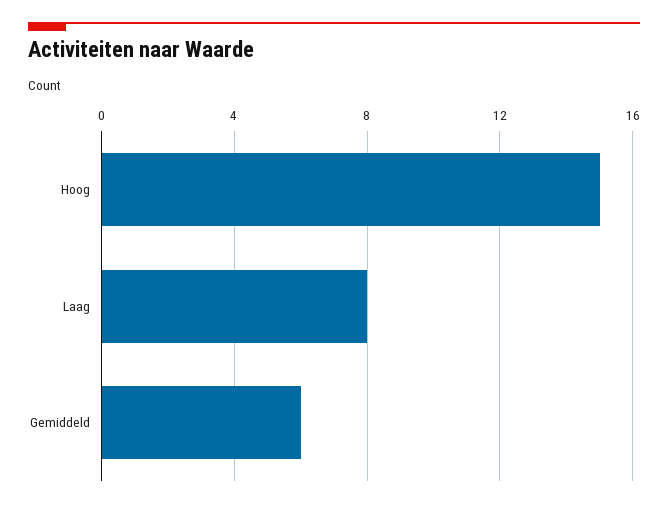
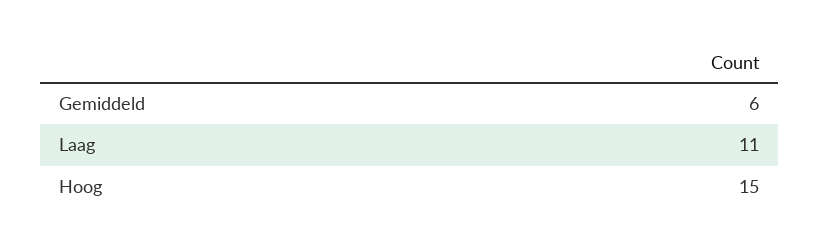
Laag: 8 -> 11

